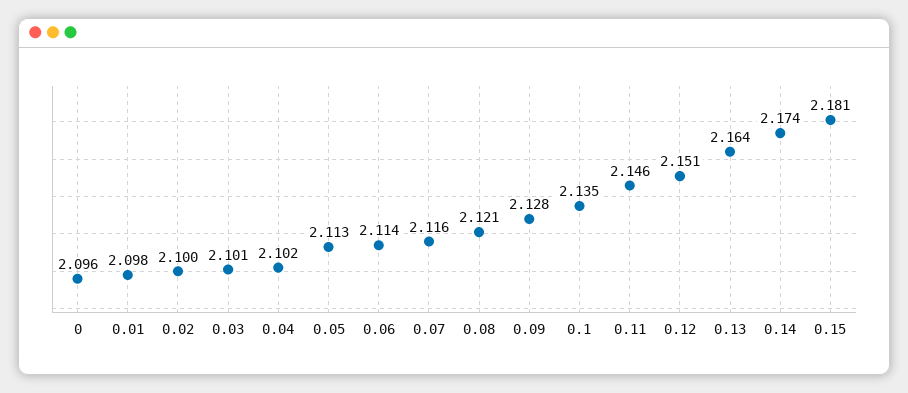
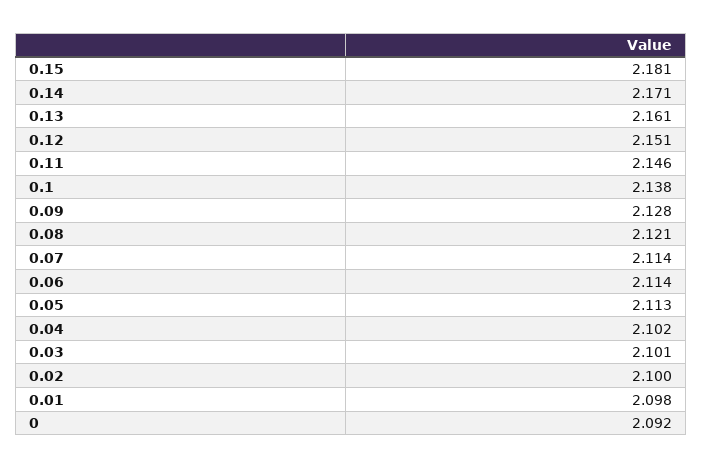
0: 2.096 -> 2.092
0.07: 2.116 -> 2.114
0.1: 2.135 -> 2.138
0.13: 2.164 -> 2.161
0.14: 2.174 -> 2.171

